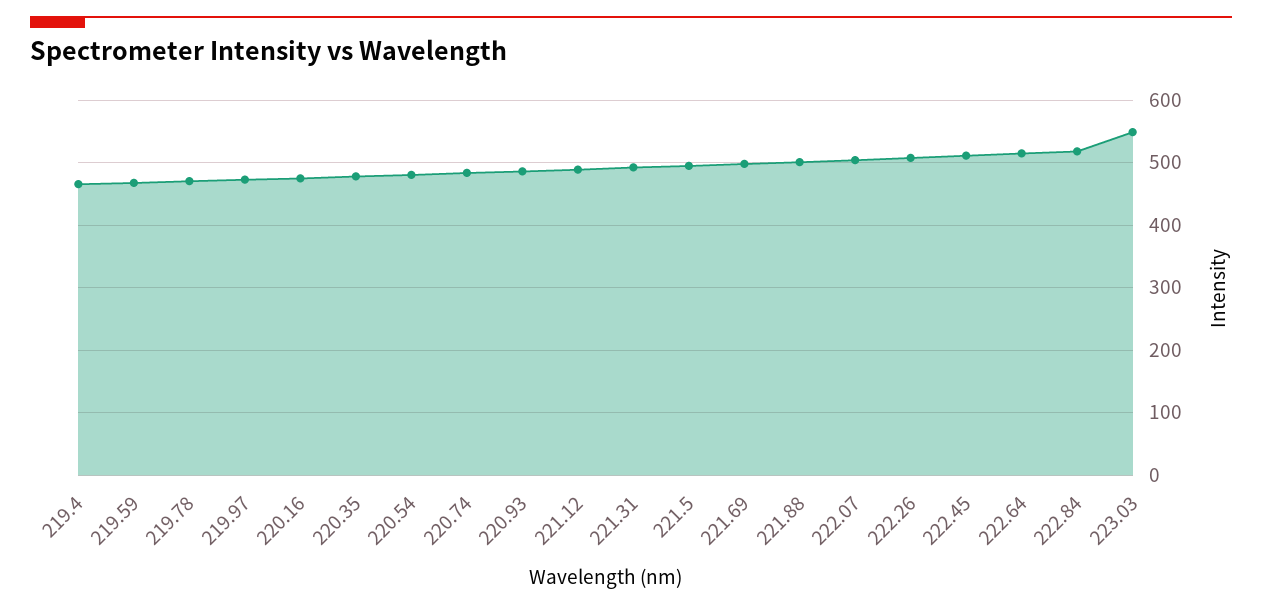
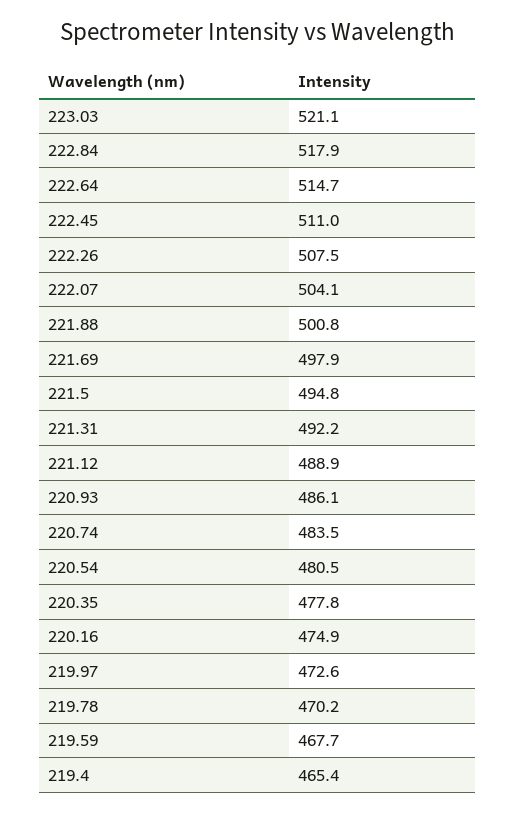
223.03: 550 -> 521.1

